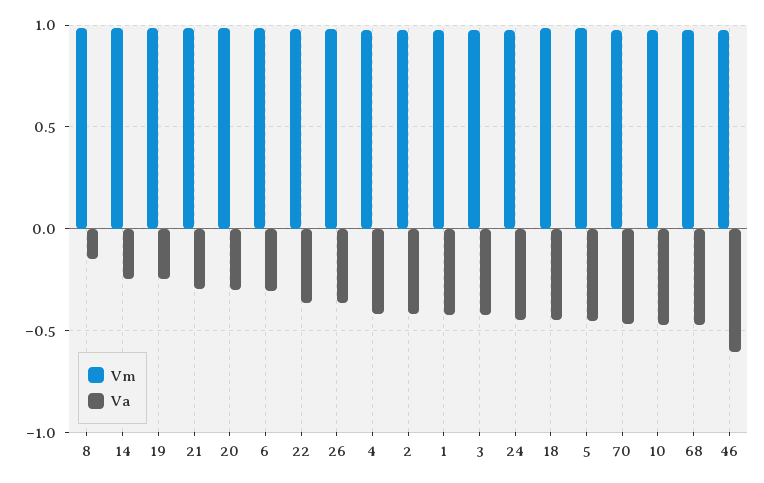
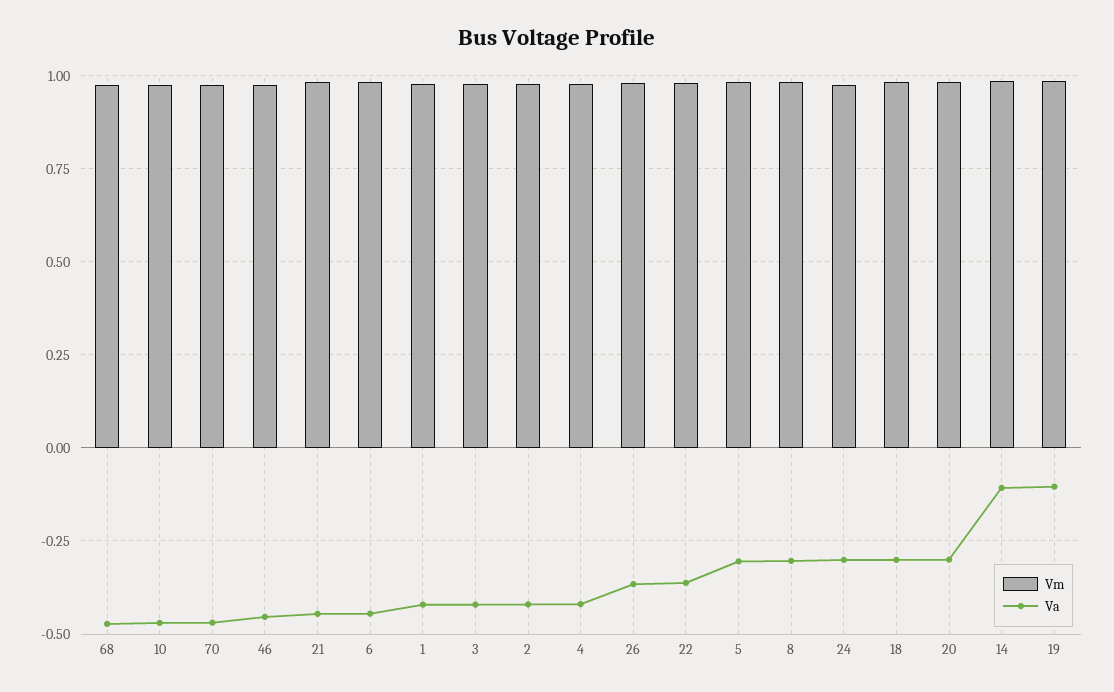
Va, 8: -0.15 -> -0.3
Va, 14: -0.25 -> -0.1
Va, 19: -0.25 -> -0.1
Va, 21: -0.3 -> -0.45
Va, 6: -0.3 -> -0.45
Va, 24: -0.45 -> -0.3
Va, 18: -0.45 -> -0.3
Va, 5: -0.45 -> -0.3
Va, 46: -0.6 -> -0.45

